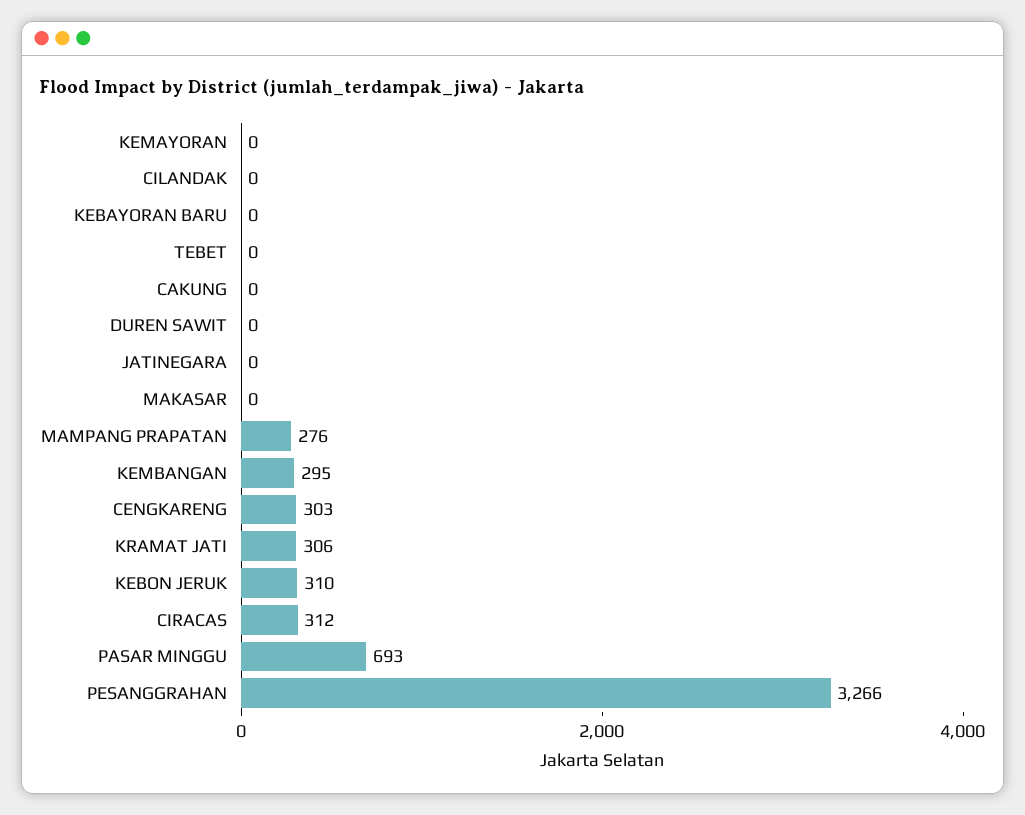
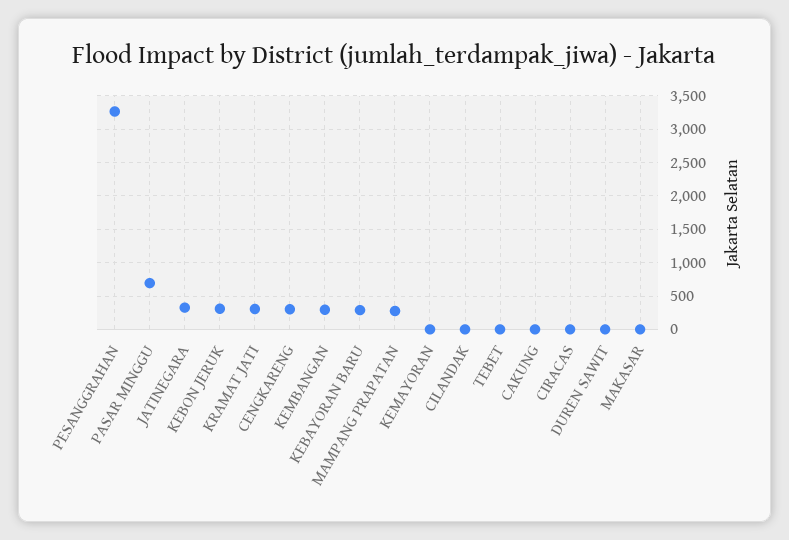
KEBAYORAN BARU: 0 -> 300
JATINEGARA: 0 -> 300
CIRACAS: 312 -> 0

